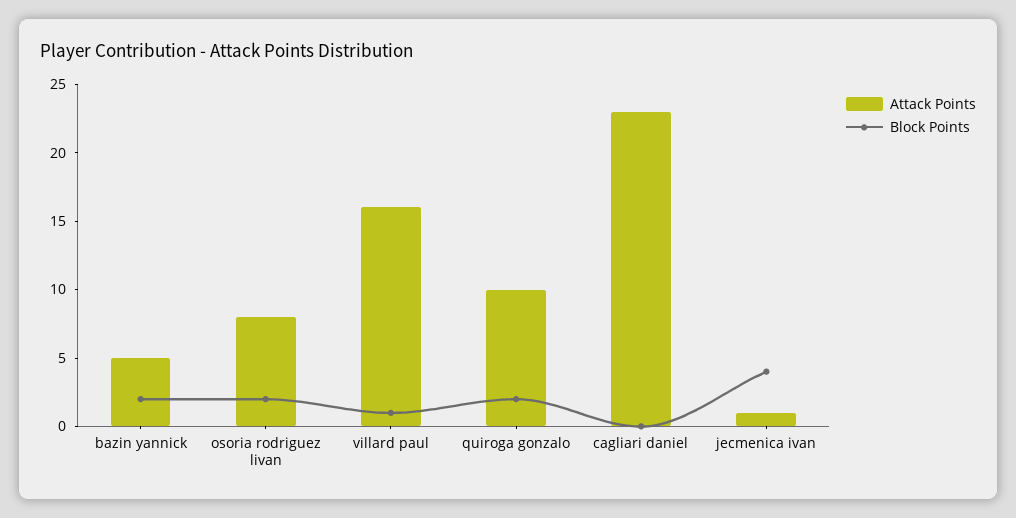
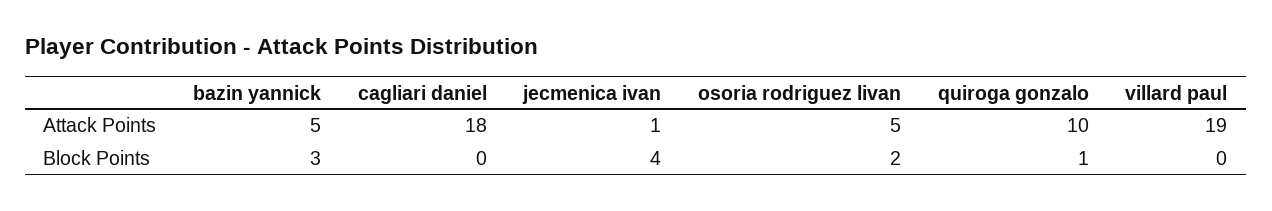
Block Points, bazin yannick: 2 -> 3
Attack Points, osoria rodriguez livan: 8 -> 5
Attack Points, villard paul: 16 -> 19
Block Points, villard paul: 1 -> 0
Block Points, quiroga gonzalo: 2 -> 1
Attack Points, cagliari daniel: 23 -> 18

